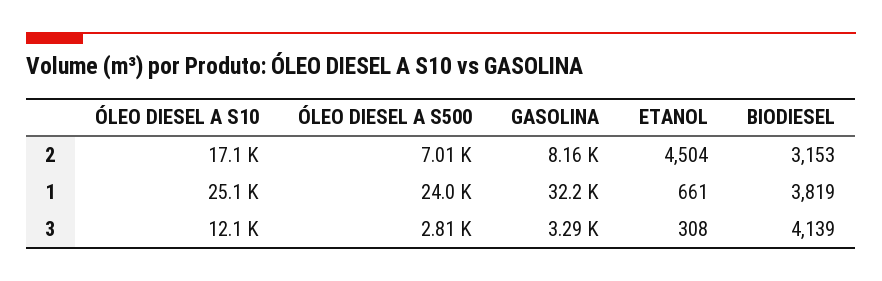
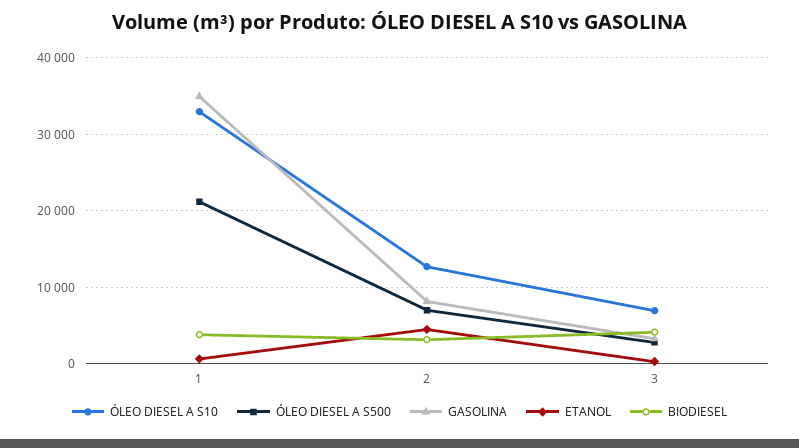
ÓLEO DIESEL A S10, 2: 17100 -> 13000
ÓLEO DIESEL A S10, 1: 25100 -> 33000
ÓLEO DIESEL A S500, 1: 24000 -> 21000
GASOLINA, 1: 32200 -> 35000
ÓLEO DIESEL A S10, 3: 12100 -> 7000

